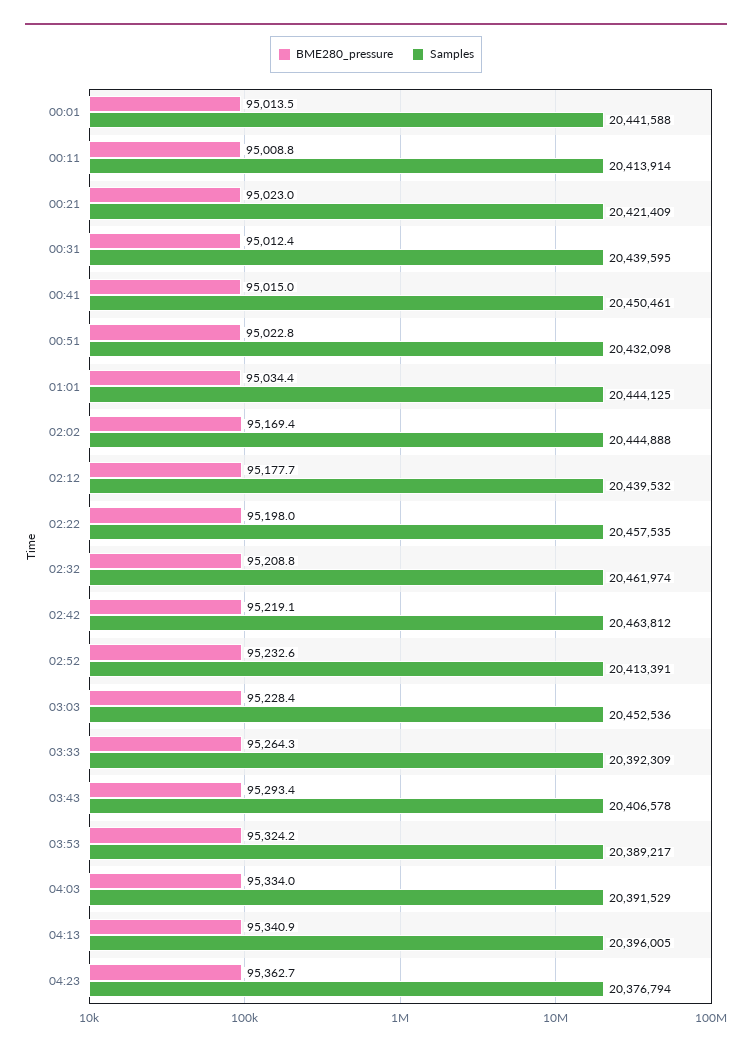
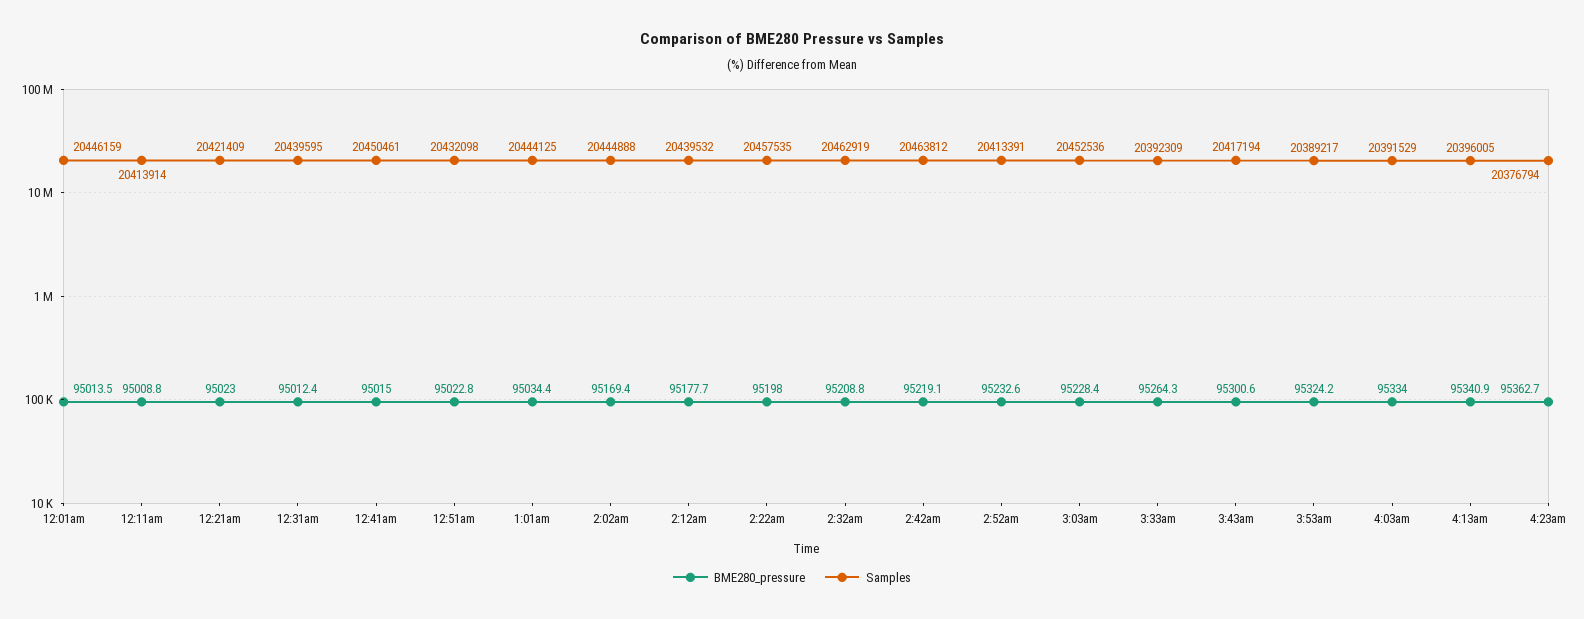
Samples, 00:01: 20441588 -> 20446159
Samples, 02:32: 20461974 -> 20462919
BME280_pressure, 03:43: 95293.4 -> 95300.6
Samples, 03:43: 20406578 -> 20417194

